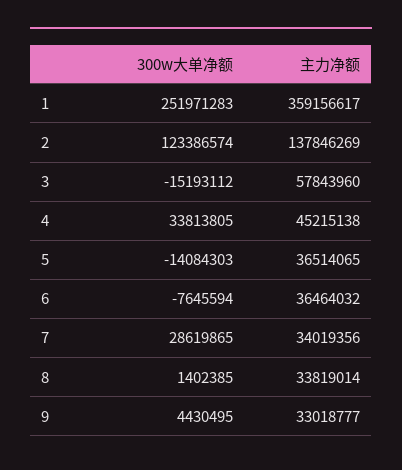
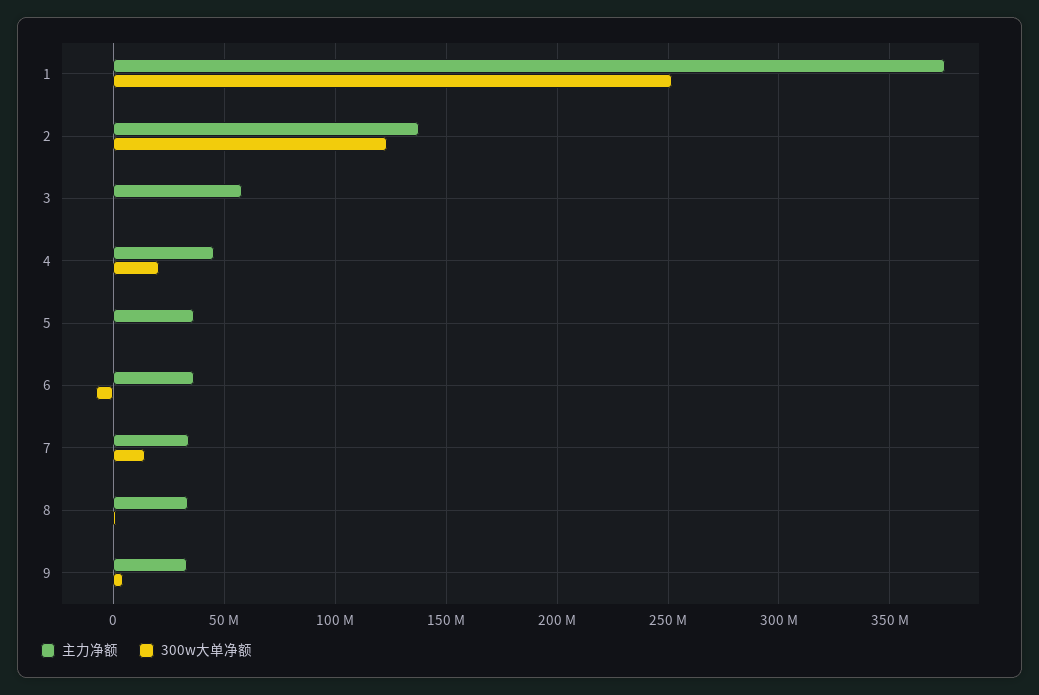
主力净额, 1: 359156617 -> 375000000
300w大单净额, 3: -15193112 -> 0
300w大单净额, 4: 33813805 -> 20000000
300w大单净额, 5: -14084303 -> 0
300w大单净额, 7: 28619865 -> 15000000

